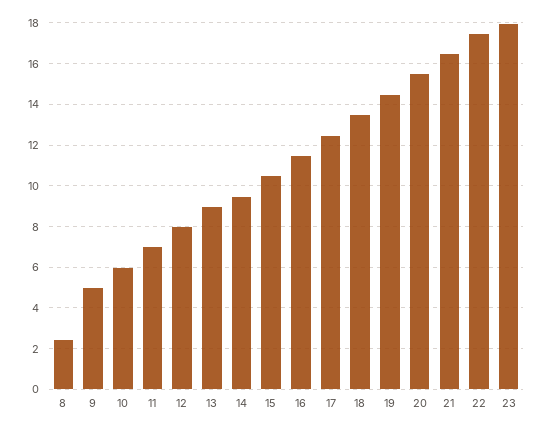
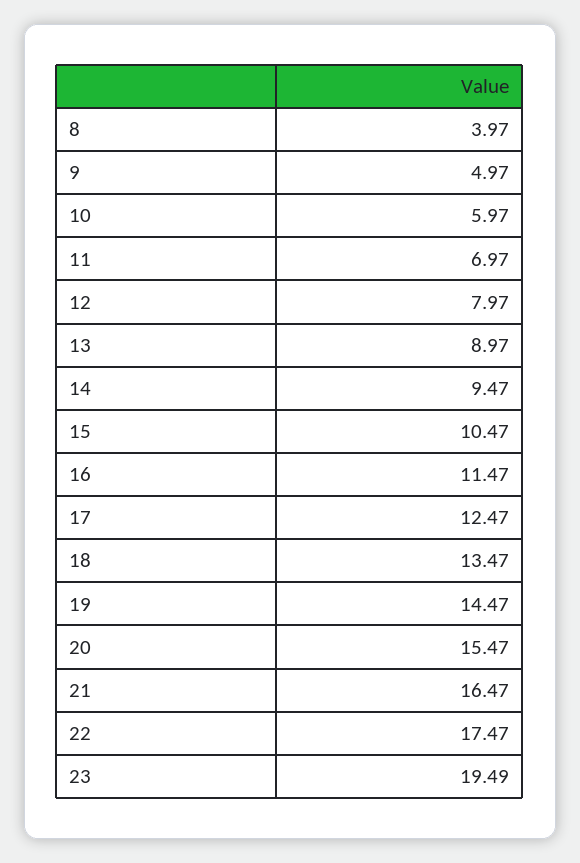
8: 2.5 -> 3.97
23: 18 -> 19.49

